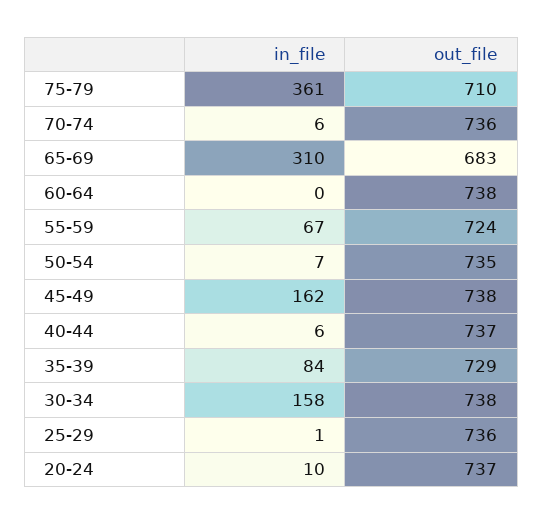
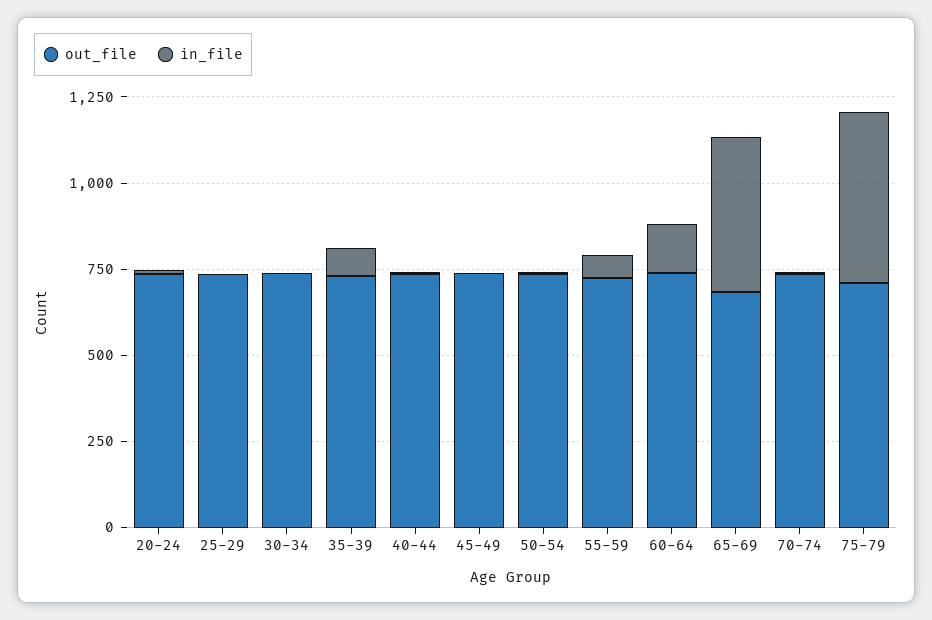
in_file, 75-79: 361 -> 500
in_file, 65-69: 310 -> 450
in_file, 60-64: 0 -> 150
in_file, 45-49: 162 -> 0
in_file, 30-34: 158 -> 0

